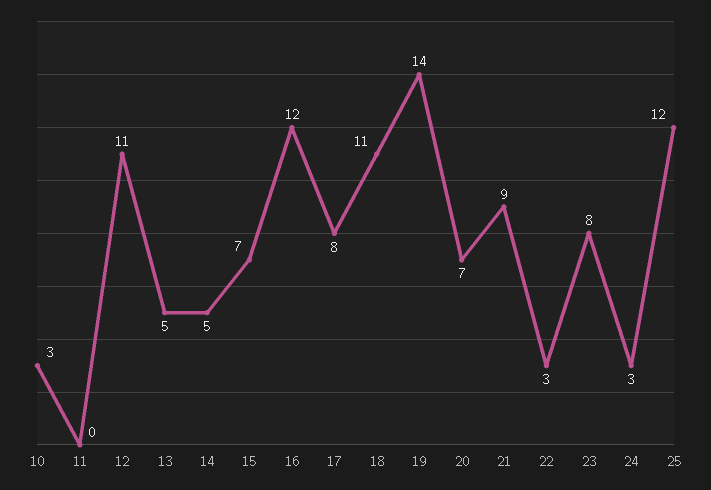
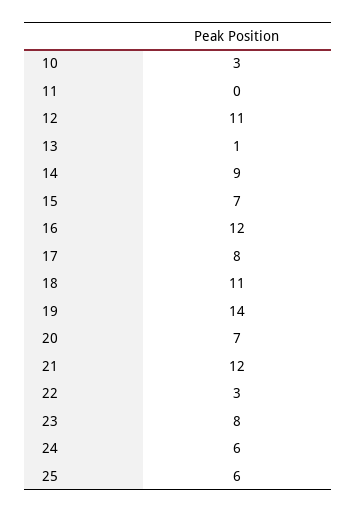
13: 5 -> 1
14: 5 -> 9
21: 9 -> 12
24: 3 -> 6
25: 12 -> 6

